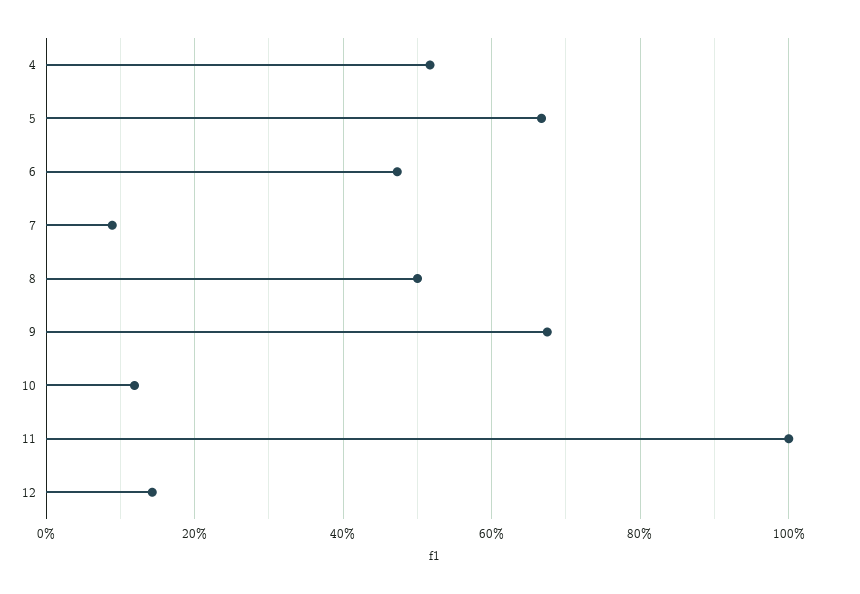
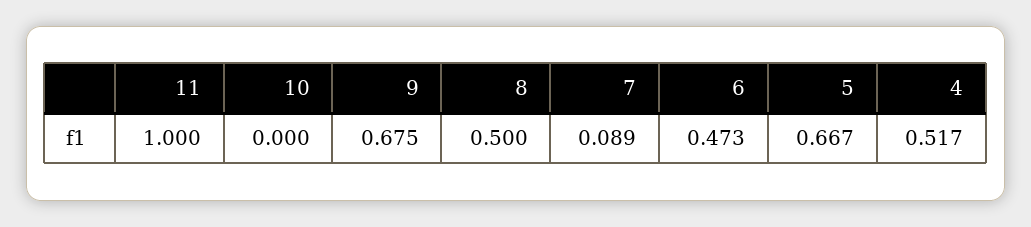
10: 0.12 -> 0
12: 0.14 -> none

